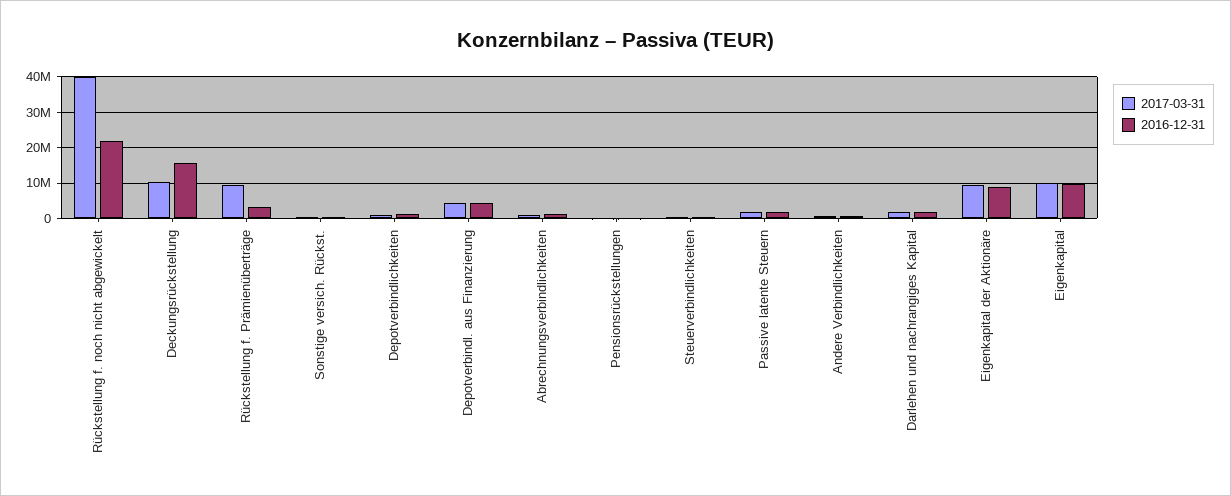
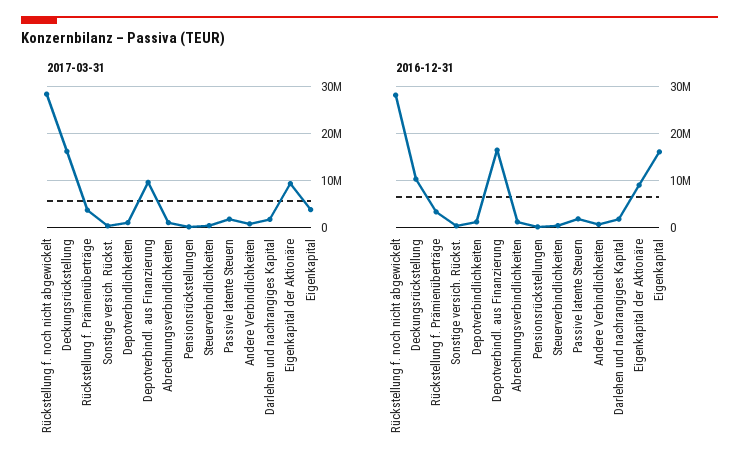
2017-03-31, Rückstellung f. noch nicht abgewickelt: 40000000 -> 28000000
2016-12-31, Rückstellung f. noch nicht abgewickelt: 22000000 -> 28000000
2017-03-31, Deckungsrückstellung: 10000000 -> 16000000
2016-12-31, Deckungsrückstellung: 16000000 -> 10000000
2017-03-31, Rückstellung f. Prämienüberträge: 10000000 -> 4000000
2017-03-31, Depotverbindl. aus Finanzierung: 4000000 -> 10000000
2016-12-31, Depotverbindl. aus Finanzierung: 4000000 -> 16000000
2017-03-31, Eigenkapital: 10000000 -> 4000000
2016-12-31, Eigenkapital: 10000000 -> 16000000

